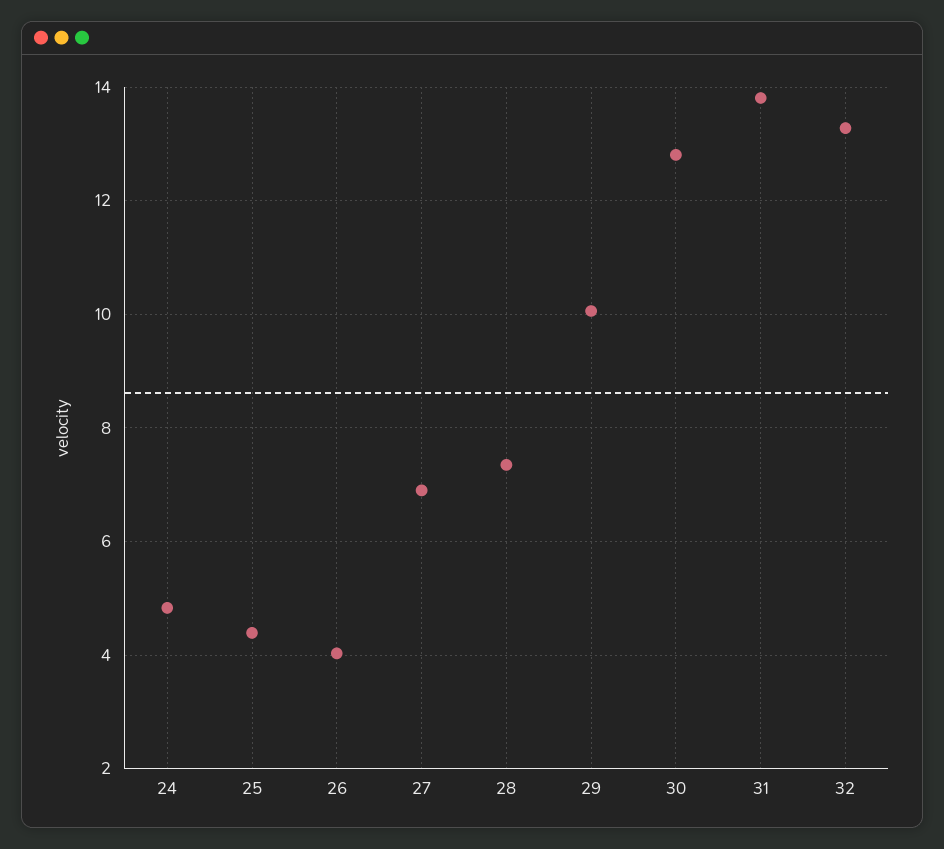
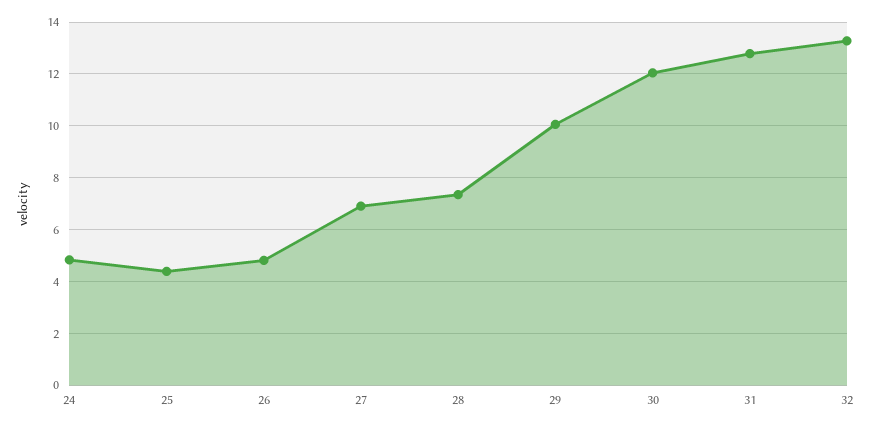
26: 4 -> 4.75
30: 12.8 -> 12
31: 13.8 -> 12.75

